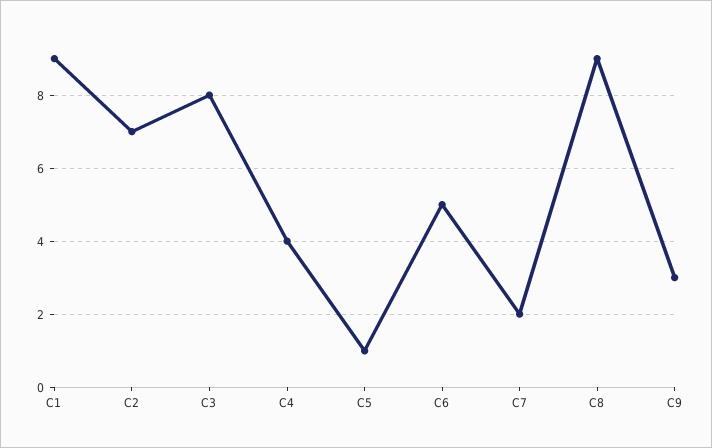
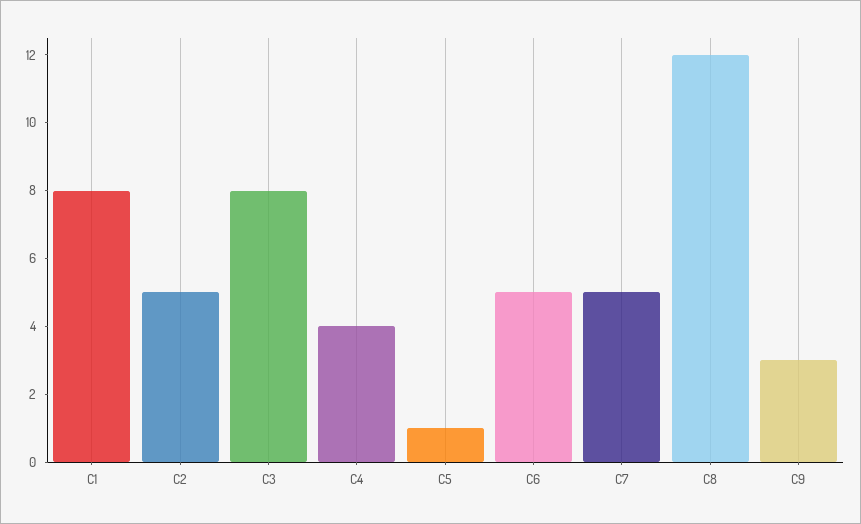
C1: 9 -> 8
C2: 7 -> 5
C7: 2 -> 5
C8: 9 -> 12

